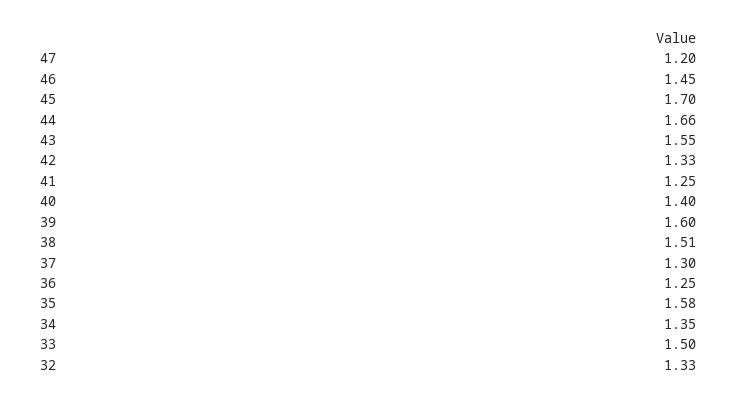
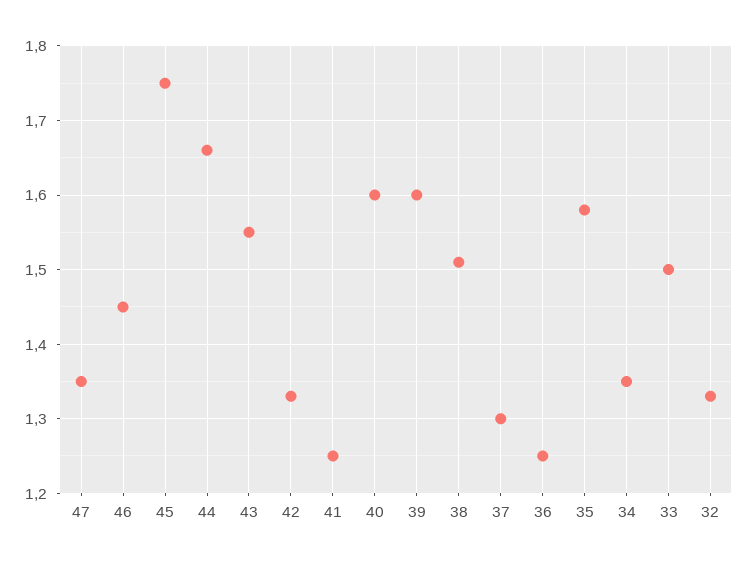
47: 1.2 -> 1.35
45: 1.7 -> 1.75
40: 1.4 -> 1.6

